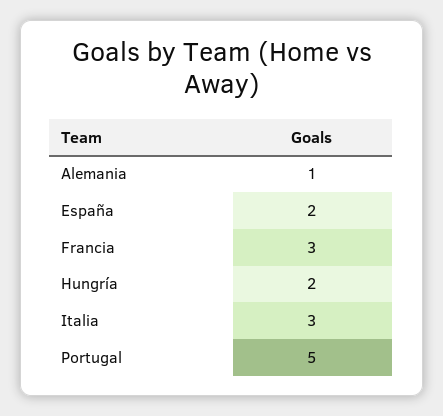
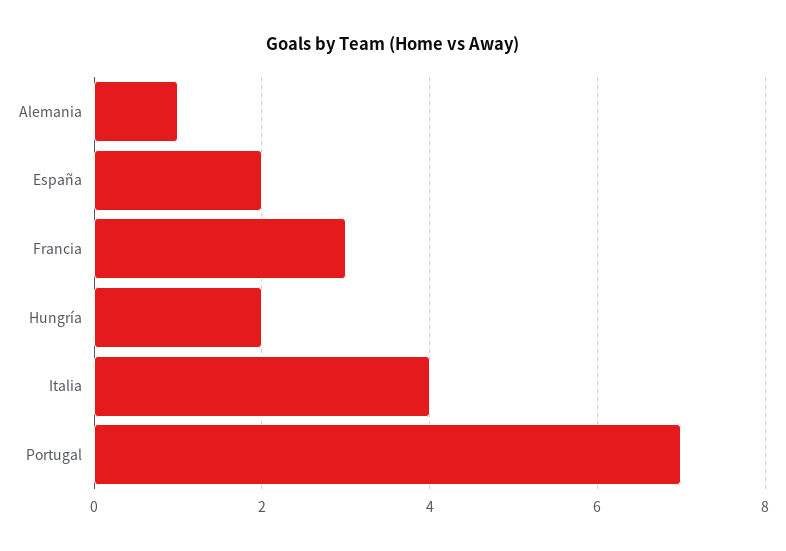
Italia: 3 -> 4
Portugal: 5 -> 7

